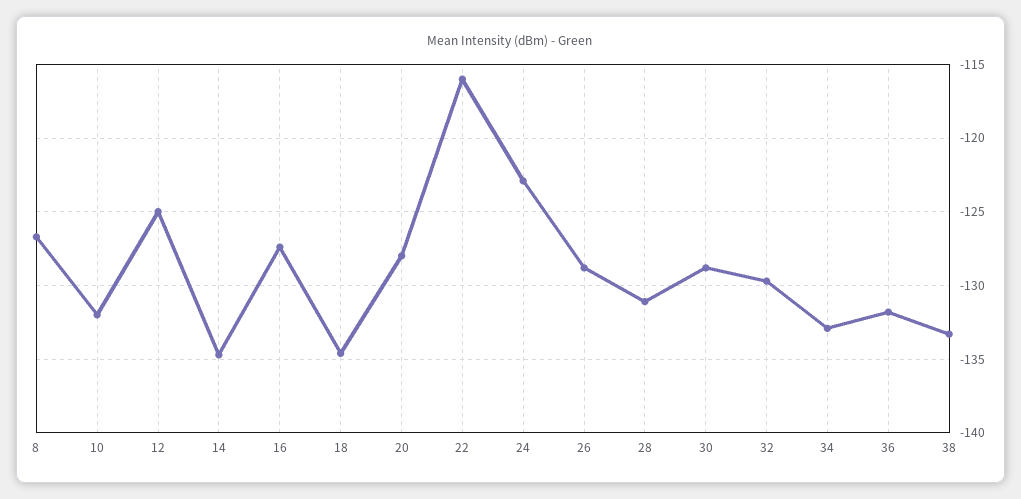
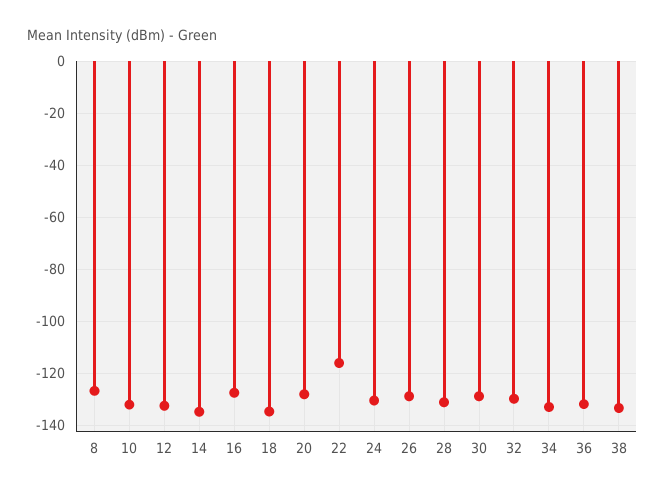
12: -125 -> -132.5
24: -123 -> -130

